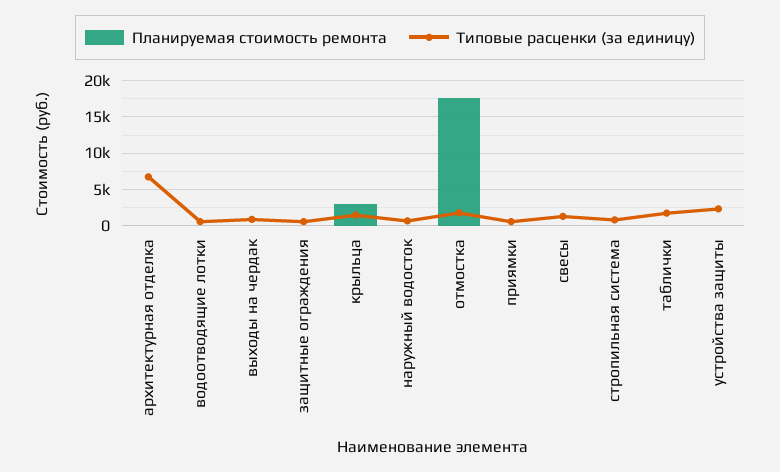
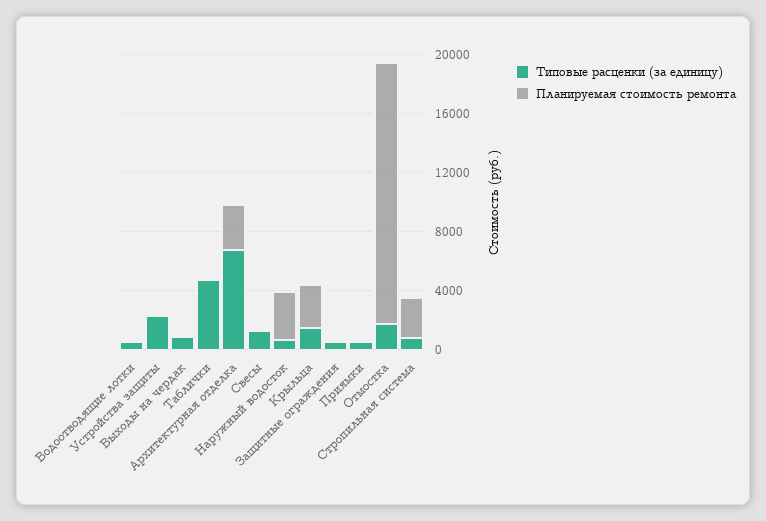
Планируемая стоимость ремонта, архитектурная отделка: 0 -> 3000
Планируемая стоимость ремонта, наружный водосток: 0 -> 3000
Планируемая стоимость ремонта, стропильная система: 0 -> 3000
Типовые расценки (за единицу), таблички: 2000 -> 5000

